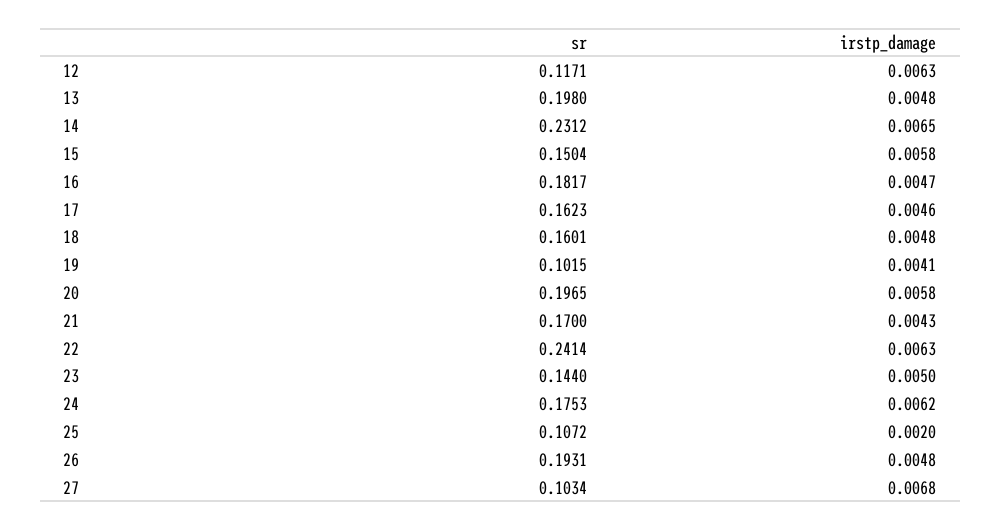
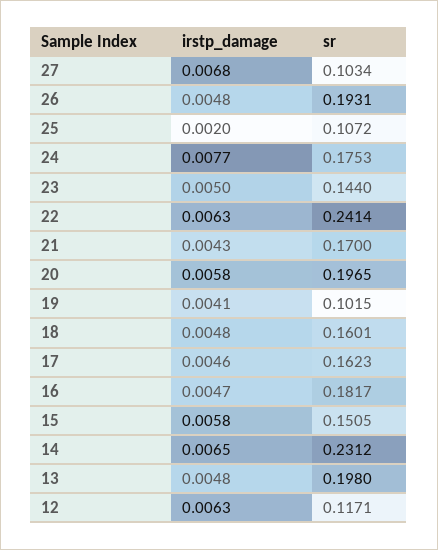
sr, 15: 0.1504 -> 0.1505
irstp_damage, 24: 0.0062 -> 0.0077

